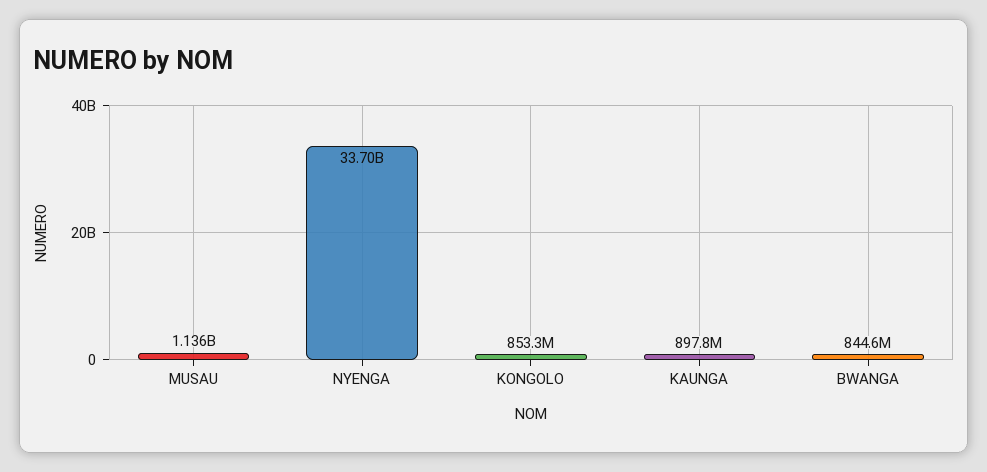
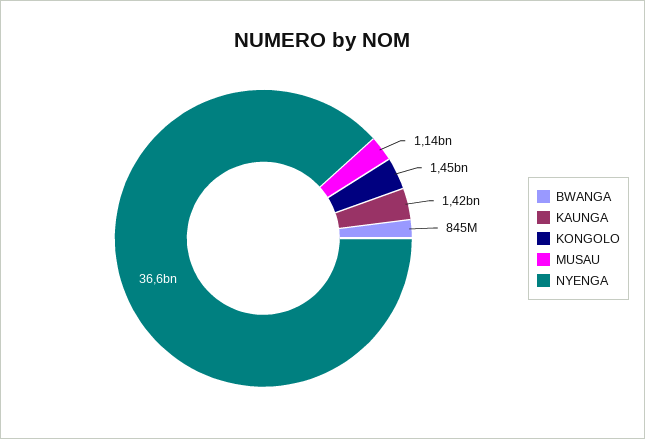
NYENGA: 33700000000 -> 36600000000
KONGOLO: 853300000 -> 1450000000
KAUNGA: 897800000 -> 1420000000

